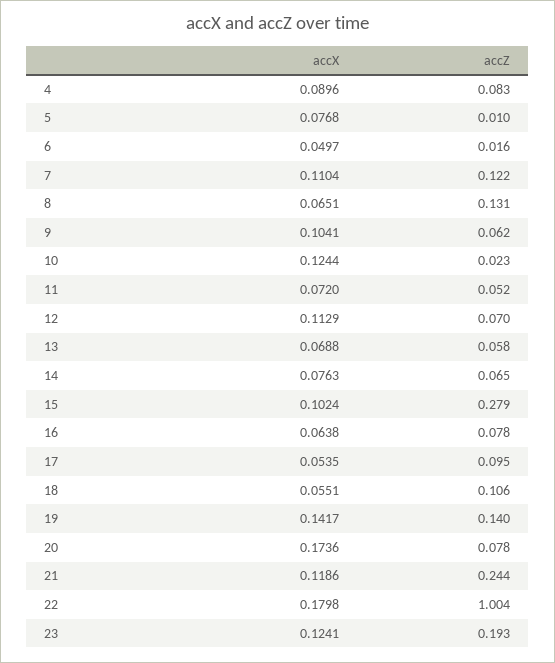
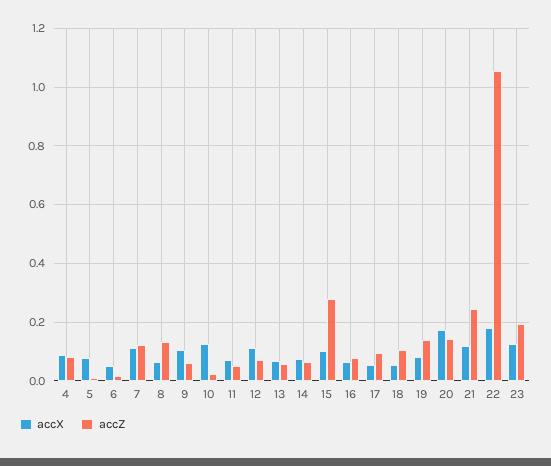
accX, 19: 0.1417 -> 0.075
accZ, 20: 0.078 -> 0.15
accZ, 22: 1.004 -> 1.05

